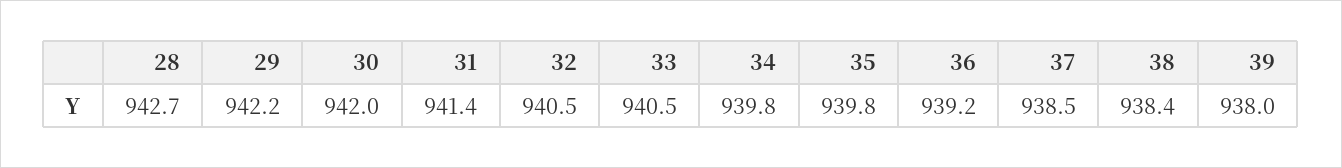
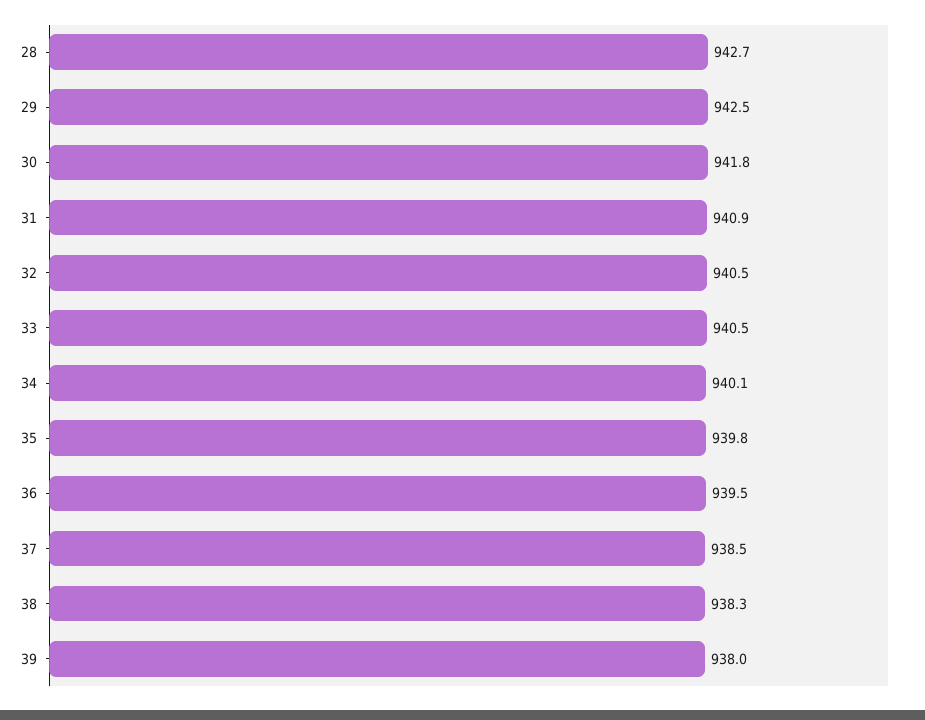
29: 942.2 -> 942.5
30: 942 -> 941.8
31: 941.4 -> 940.9
34: 939.8 -> 940.1
36: 939.2 -> 939.5
38: 938.4 -> 938.3

